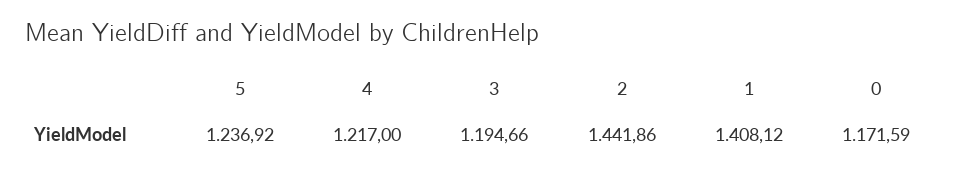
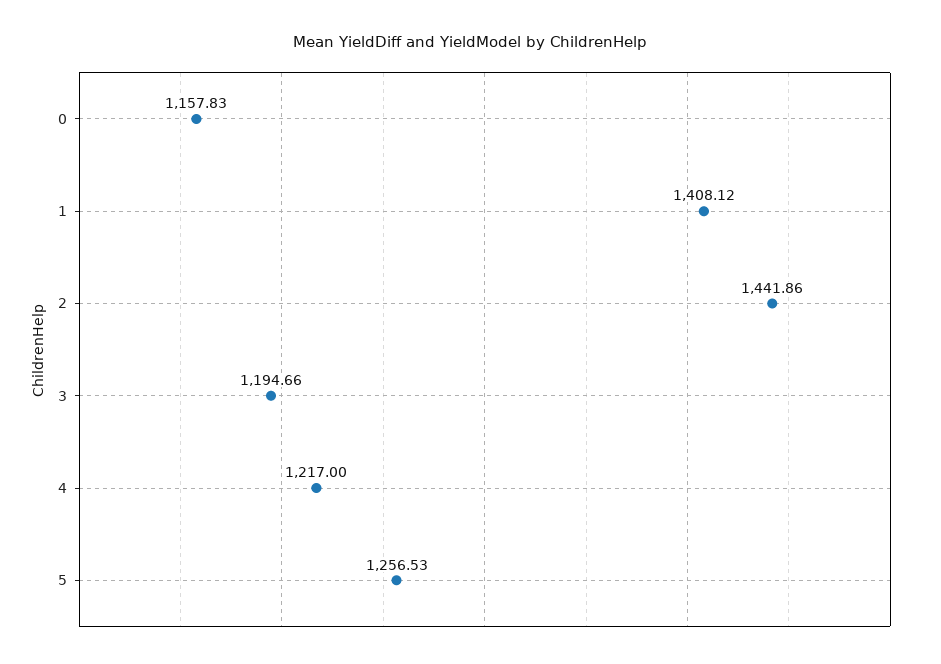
5: 1236.92 -> 1256.53
0: 1171.59 -> 1157.83

